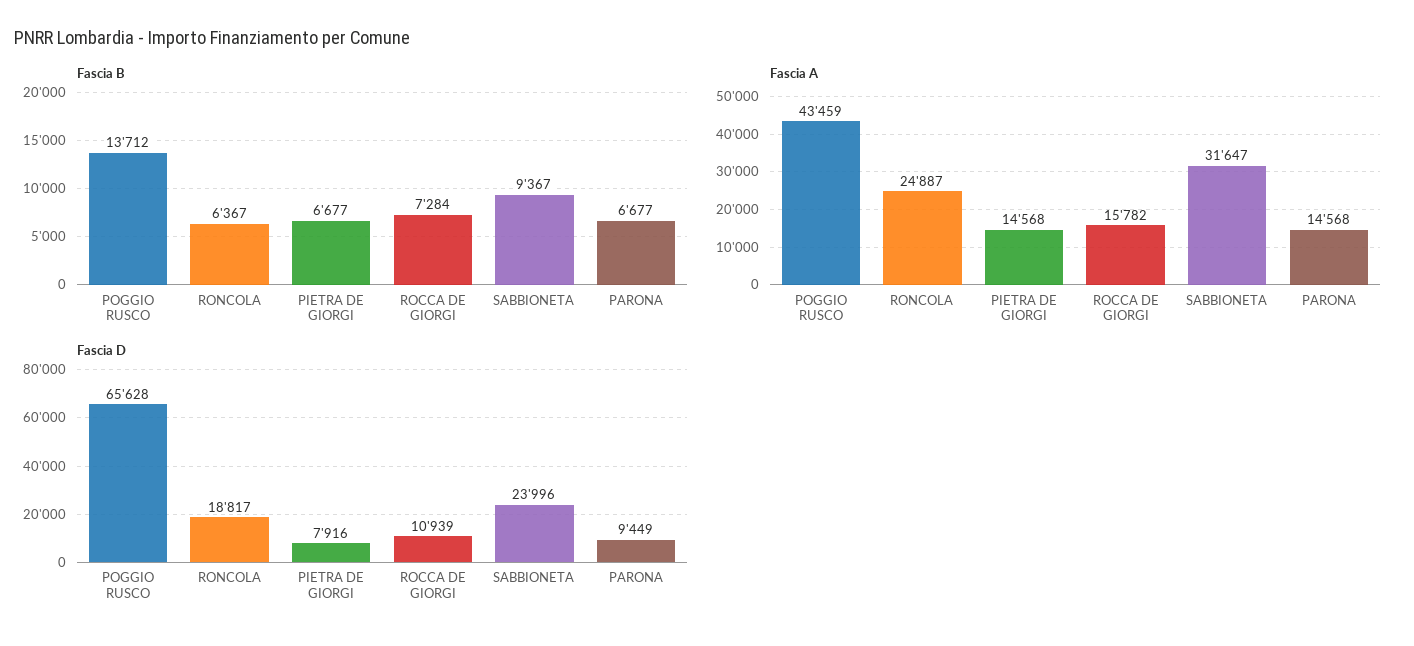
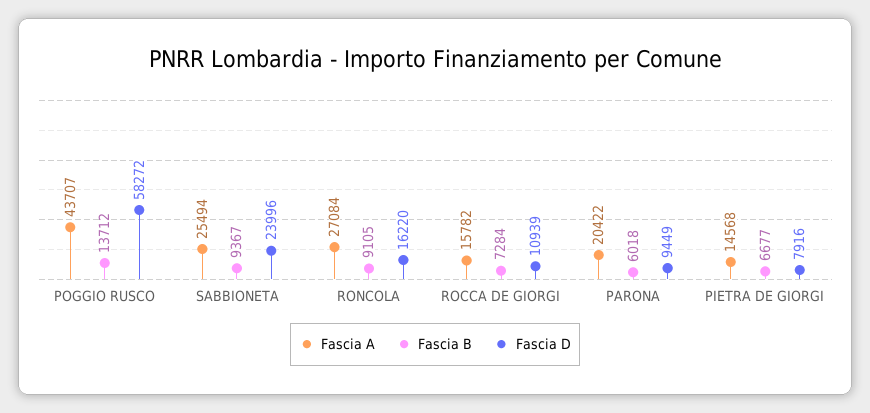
Fascia B, RONCOLA: 6367 -> 9105
Fascia B, PARONA: 6677 -> 6018
Fascia A, POGGIO RUSCO: 43459 -> 43707
Fascia A, RONCOLA: 24887 -> 27084
Fascia A, SABBIONETA: 31647 -> 25494
Fascia A, PARONA: 14568 -> 20422
Fascia D, POGGIO RUSCO: 65628 -> 58272
Fascia D, RONCOLA: 18817 -> 16220

